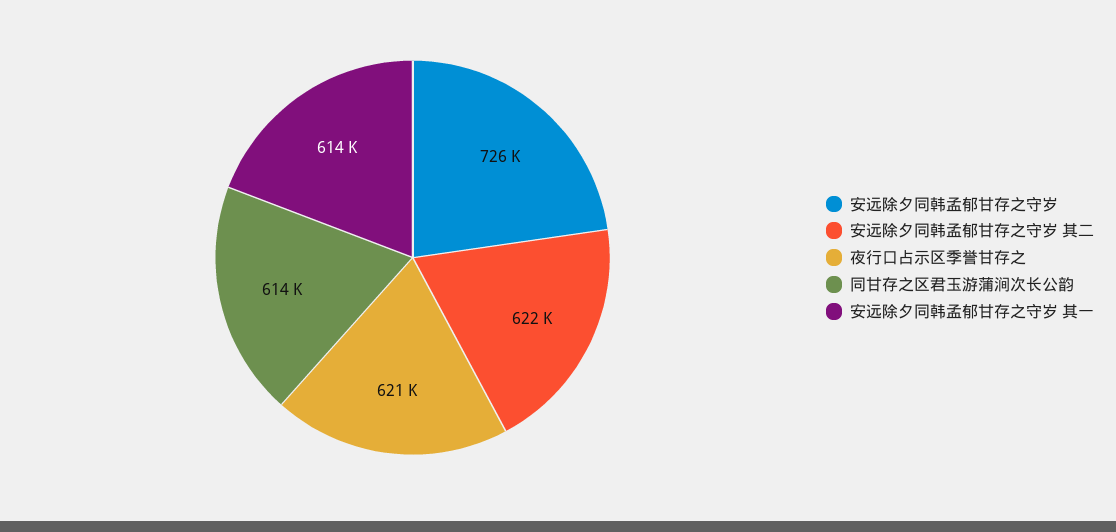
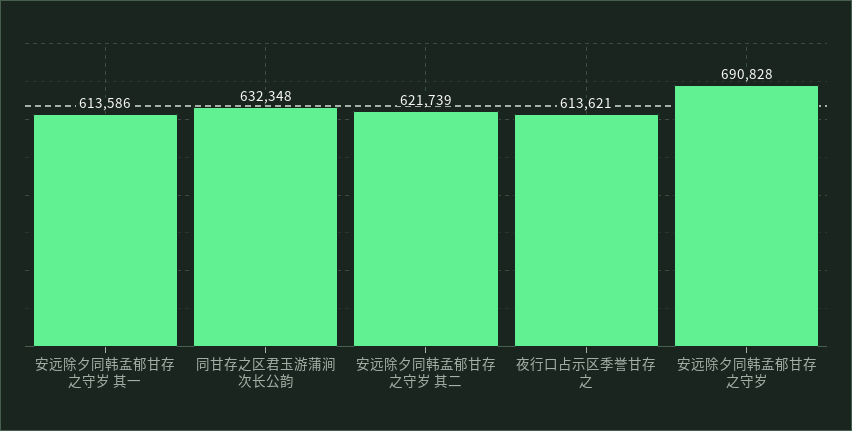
安远除夕同韩孟郁甘存之守岁: 726000 -> 690828
夜行口占示区季誉甘存之: 621000 -> 613621
同甘存之区君玉游蒲涧次长公韵: 614000 -> 632348

